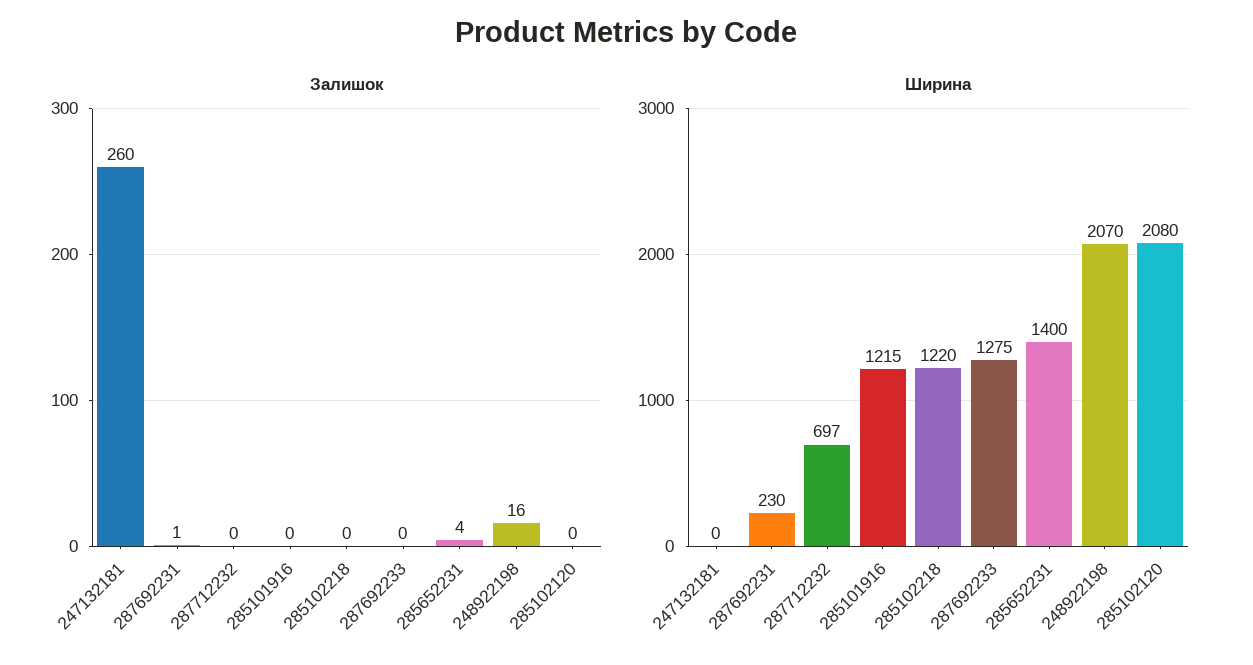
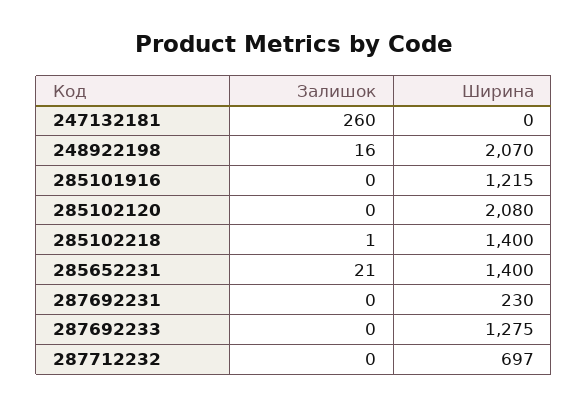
Залишок, 287692231: 1 -> 0
Залишок, 285102218: 0 -> 1
Залишок, 285652231: 4 -> 21
Ширина, 285102218: 1220 -> 1400

